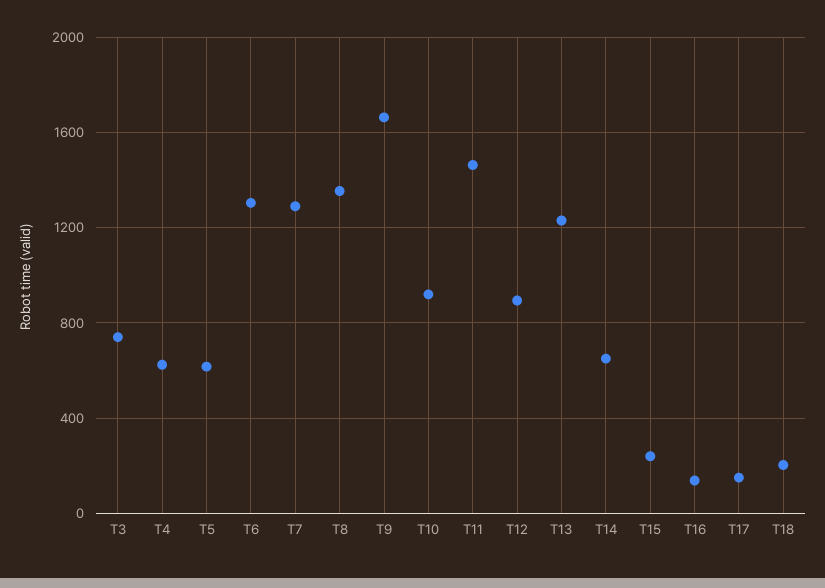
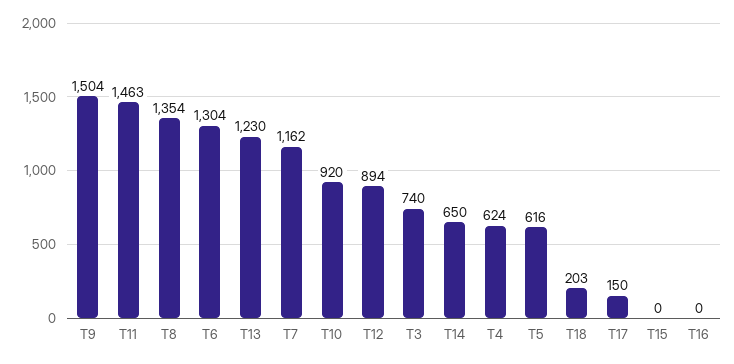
T7: 1300 -> 1162
T9: 1650 -> 1504
T15: 250 -> 0
T16: 150 -> 0

